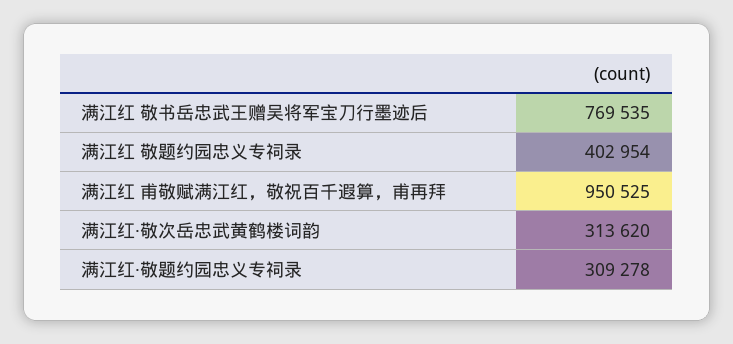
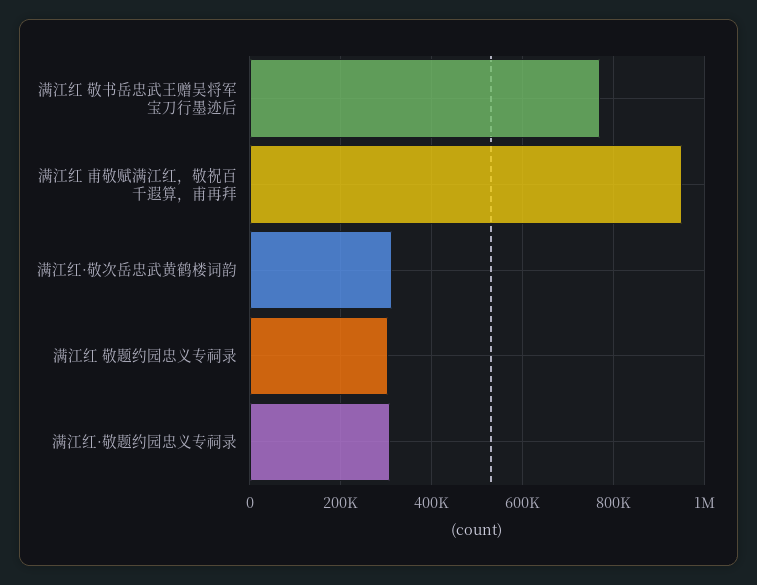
满江红 敬题约园忠义专祠录: 402954 -> 300000

